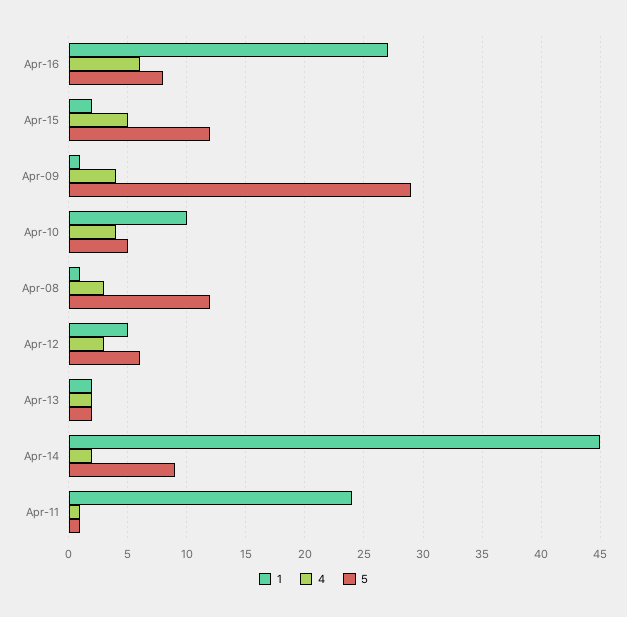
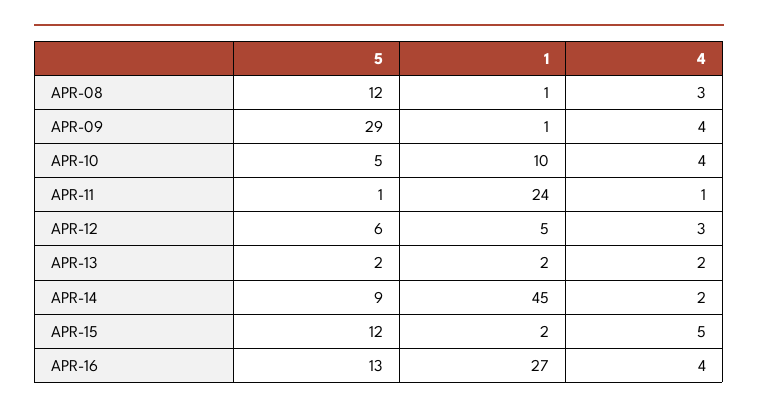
4, Apr-16: 6 -> 4
5, Apr-16: 8 -> 13

